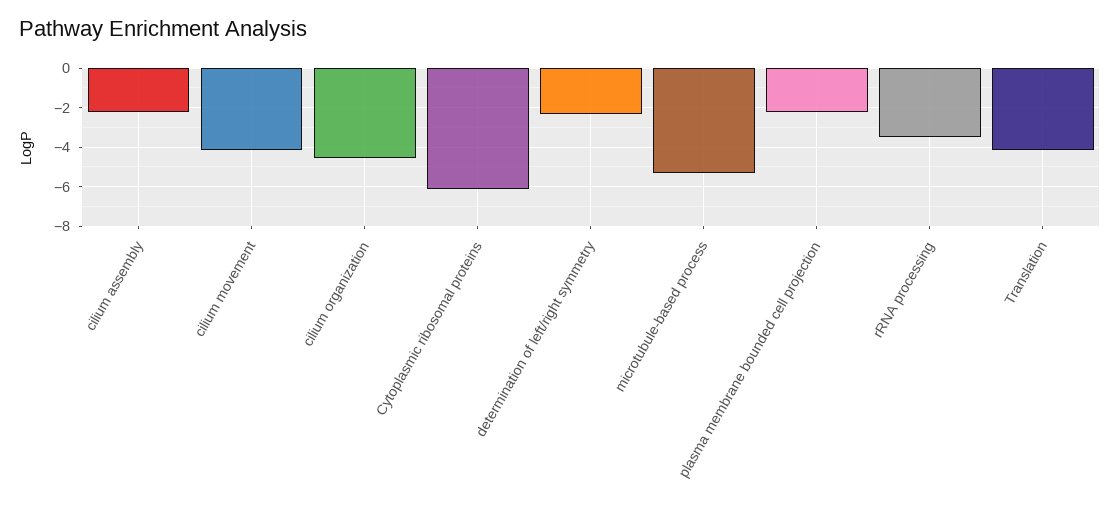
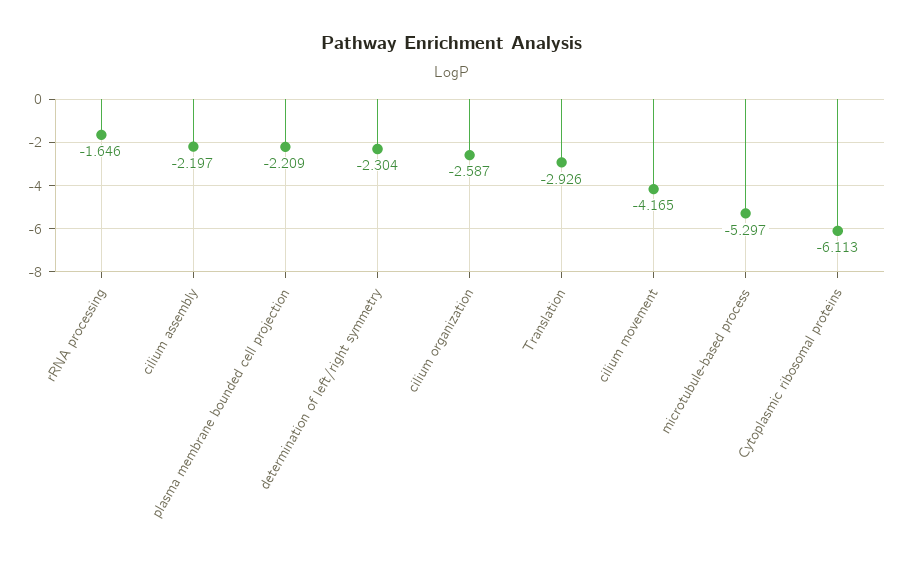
cilium organization: -4.5 -> -2.587
rRNA processing: -3.5 -> -1.646
Translation: -4 -> -2.926

